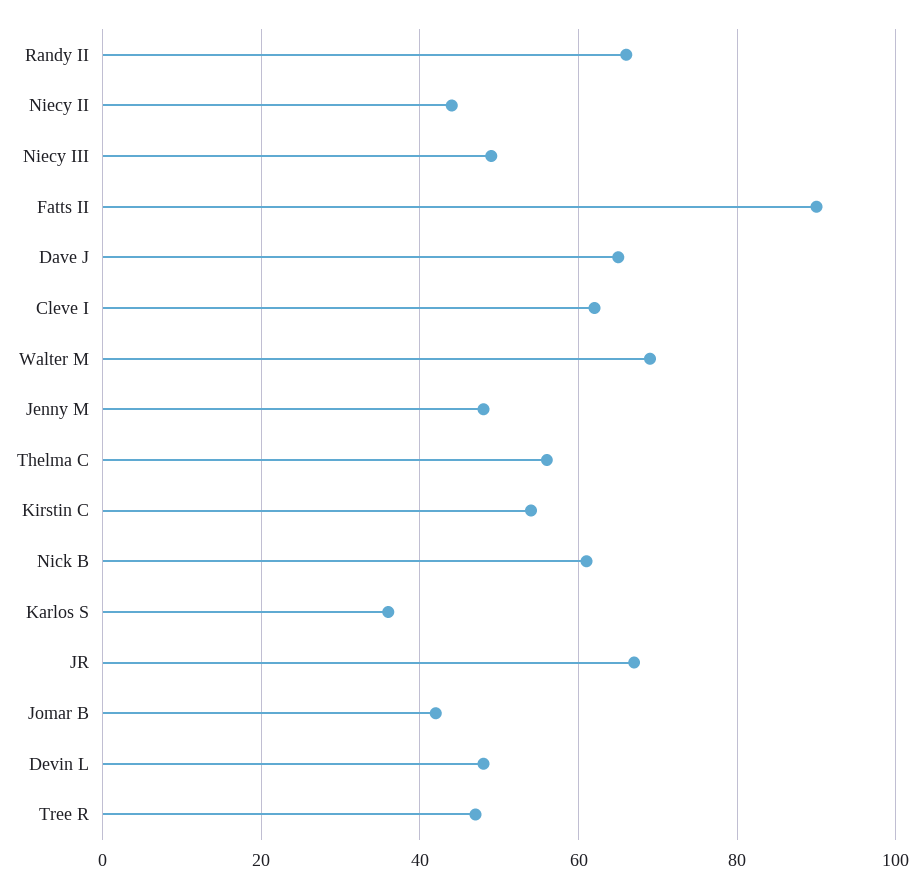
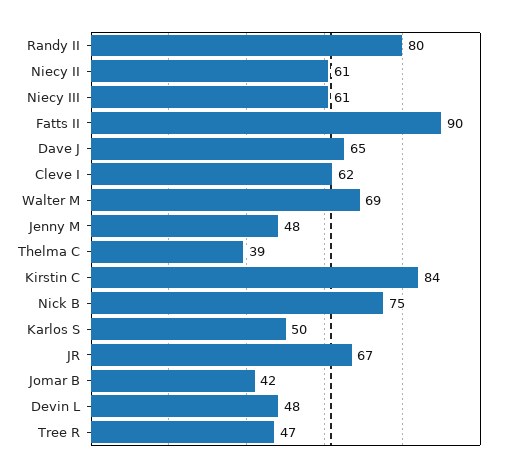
Randy II: 65 -> 80
Niecy II: 45 -> 61
Niecy III: 50 -> 61
Thelma C: 55 -> 39
Kirstin C: 55 -> 84
Nick B: 60 -> 75
Karlos S: 35 -> 50

